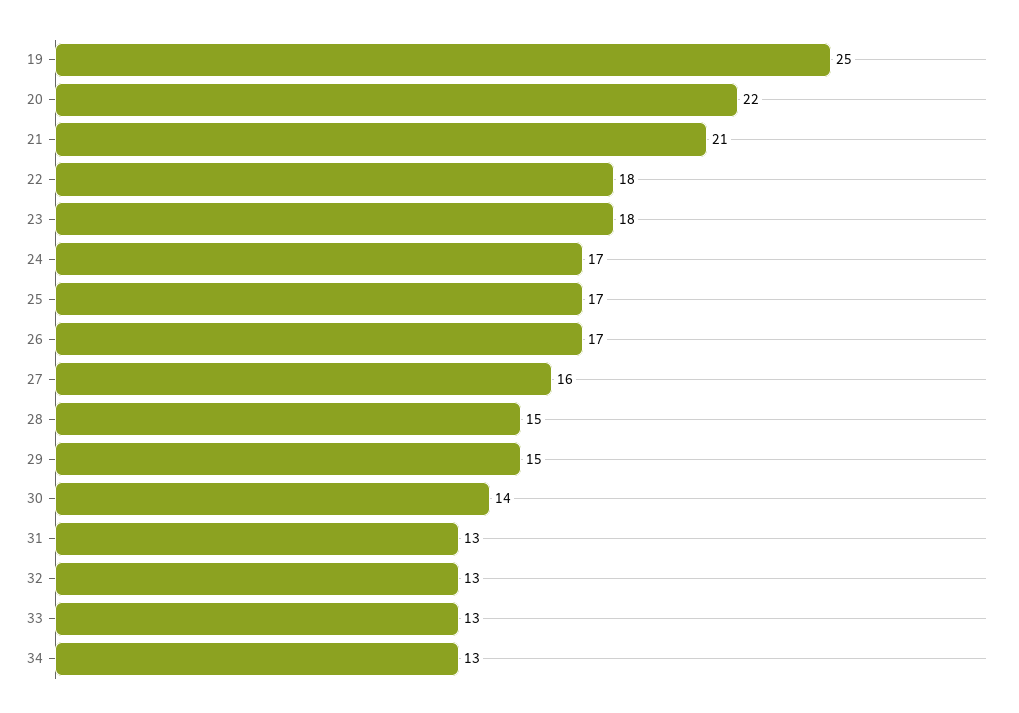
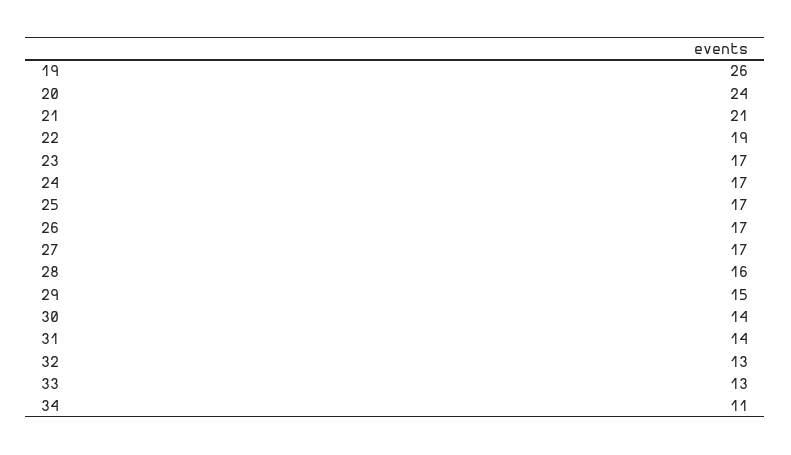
19: 25 -> 26
20: 22 -> 24
22: 18 -> 19
23: 18 -> 17
27: 16 -> 17
28: 15 -> 16
31: 13 -> 14
34: 13 -> 11

